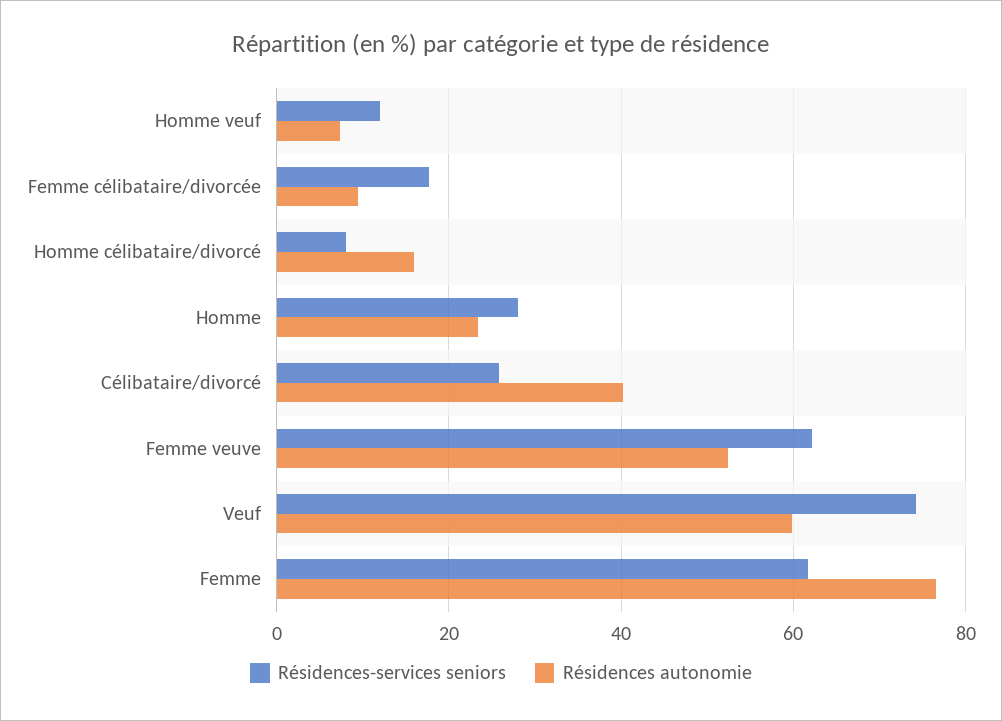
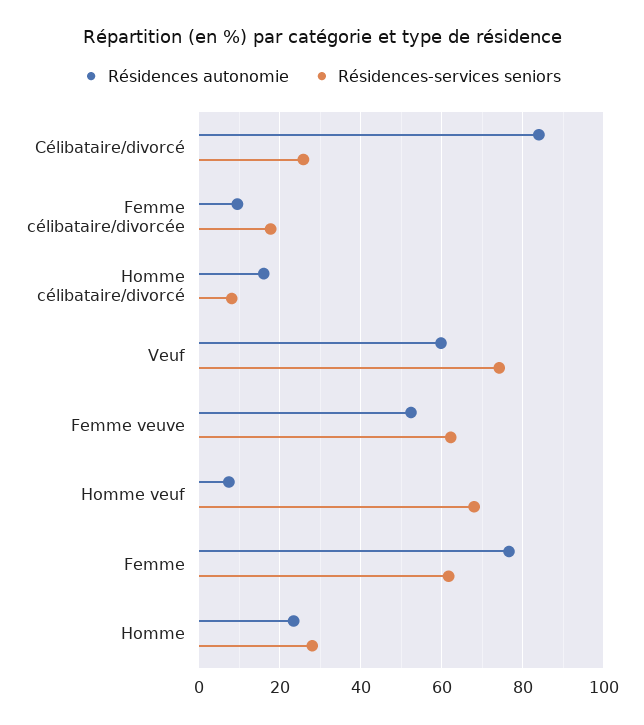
Résidences-services seniors, Homme veuf: 12 -> 68
Résidences autonomie, Célibataire/divorcé: 40 -> 84

